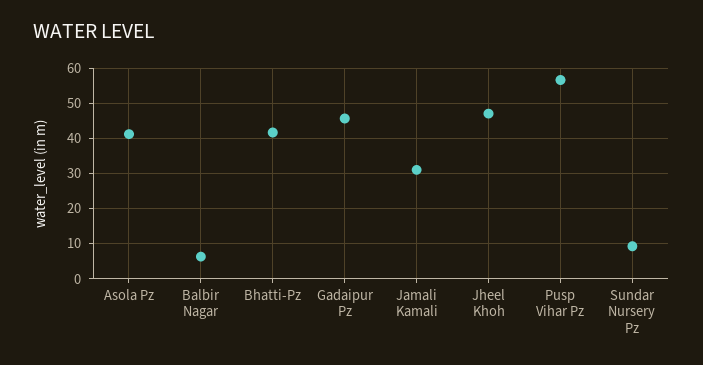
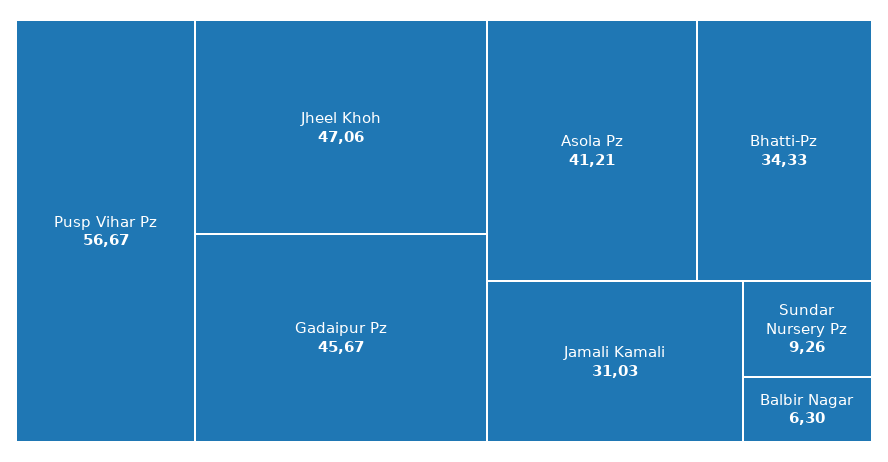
Bhatti-Pz: 42 -> 34.33

